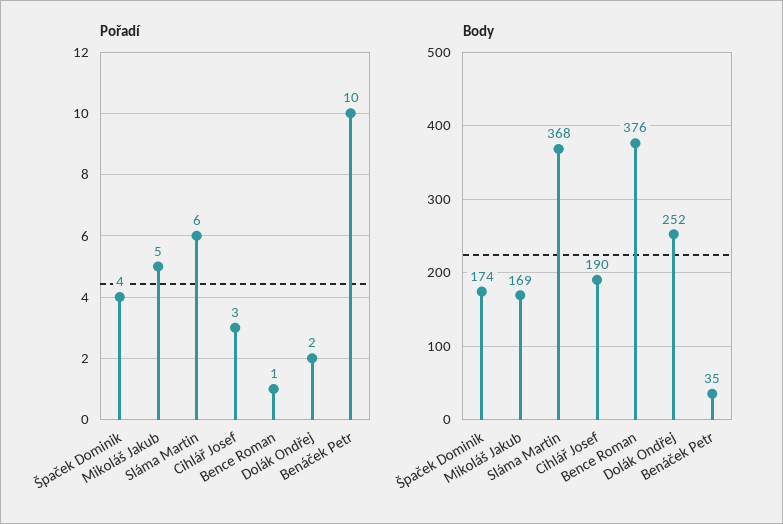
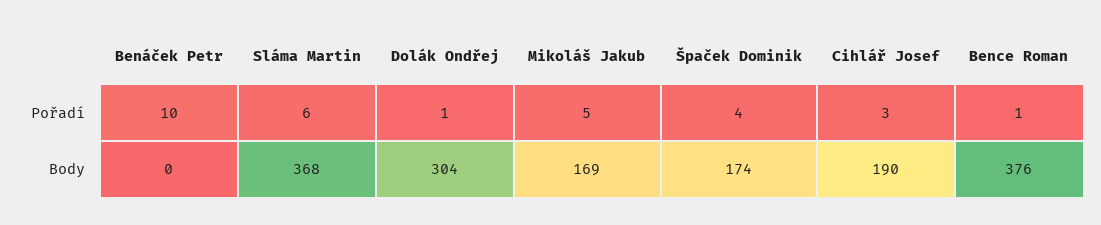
Pořadí, Dolák Ondřej: 2 -> 1
Body, Dolák Ondřej: 252 -> 304
Body, Benáček Petr: 35 -> 0

